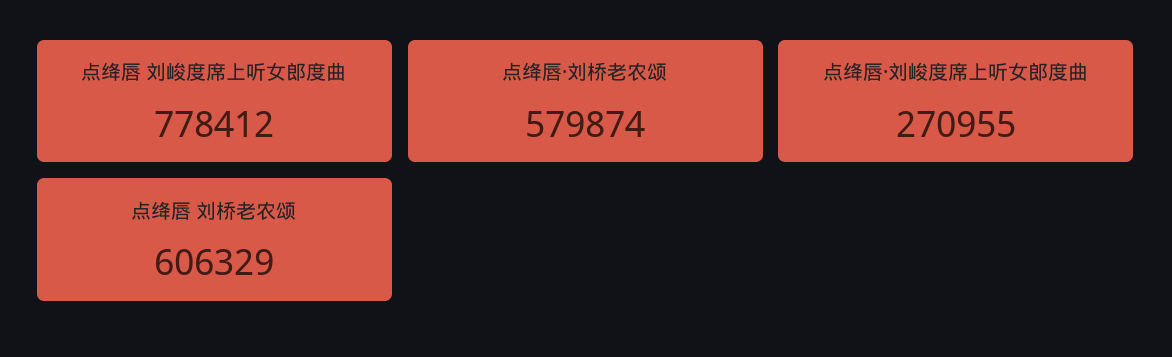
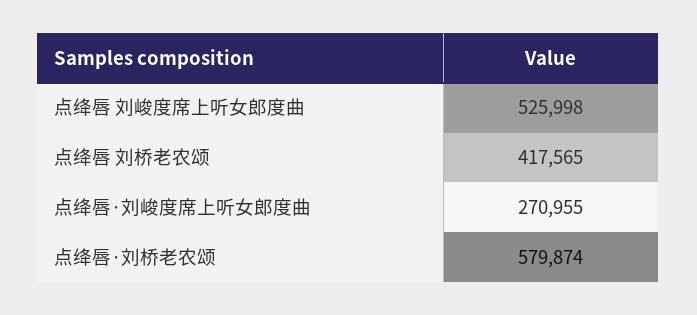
点绛唇 刘峻度席上听女郎度曲: 778412 -> 525998
点绛唇 刘桥老农颂: 606329 -> 417565

